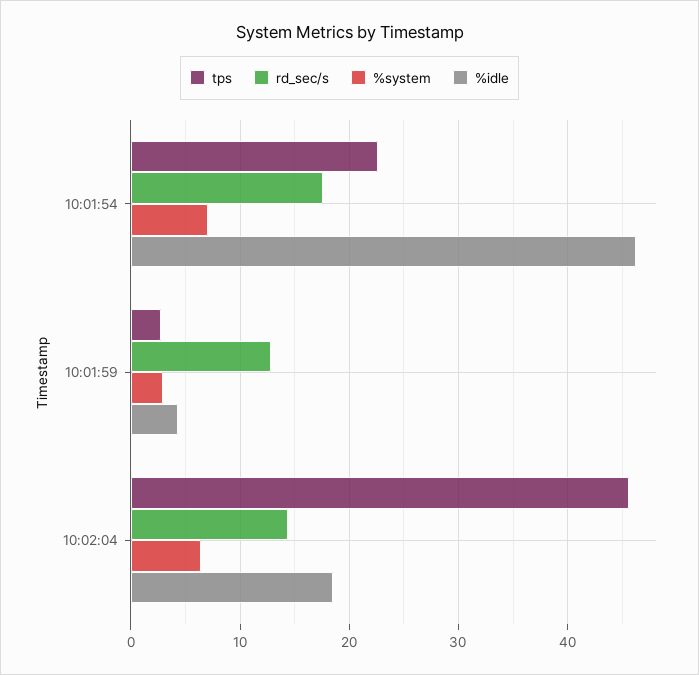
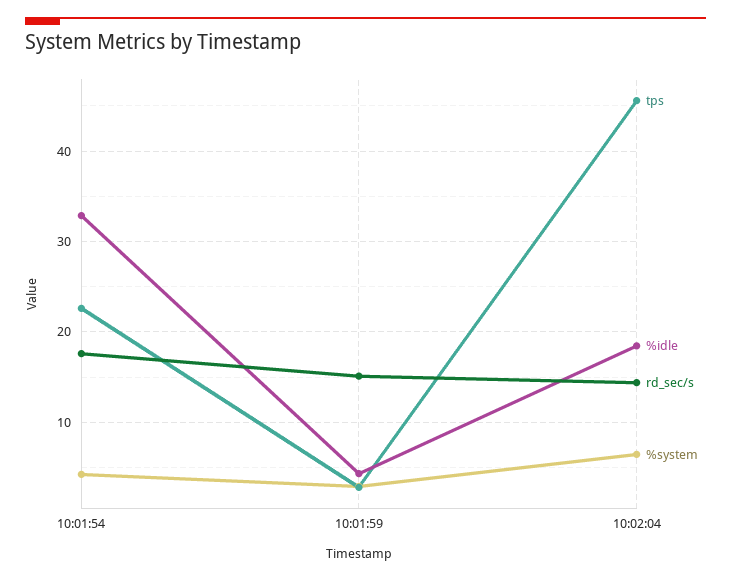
%system, 10:01:54: 7 -> 4
%idle, 10:01:54: 46 -> 33
rd_sec/s, 10:01:59: 13 -> 15

